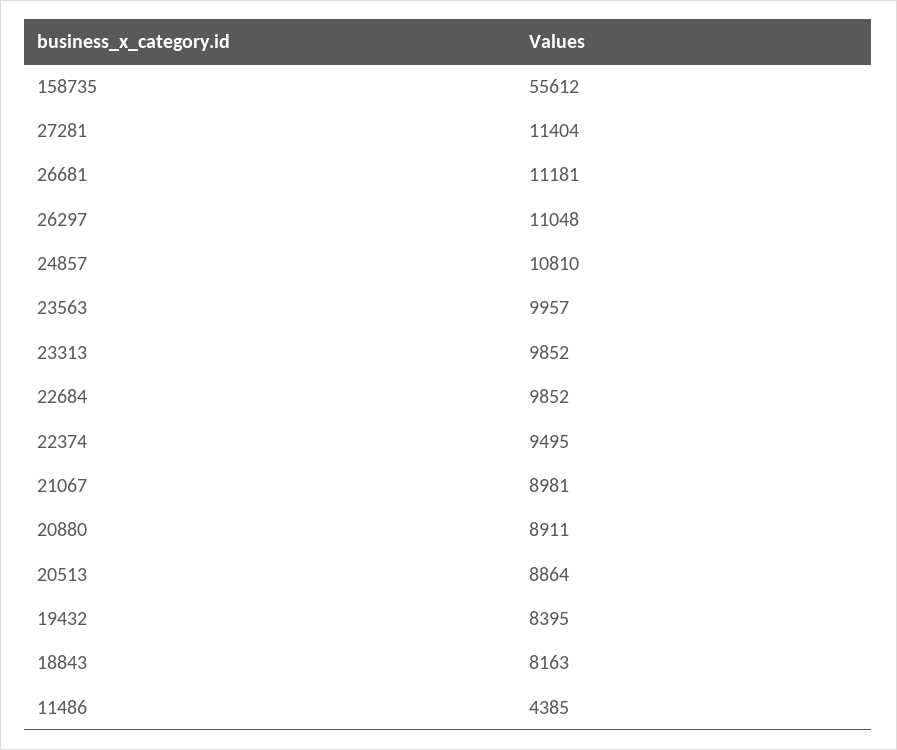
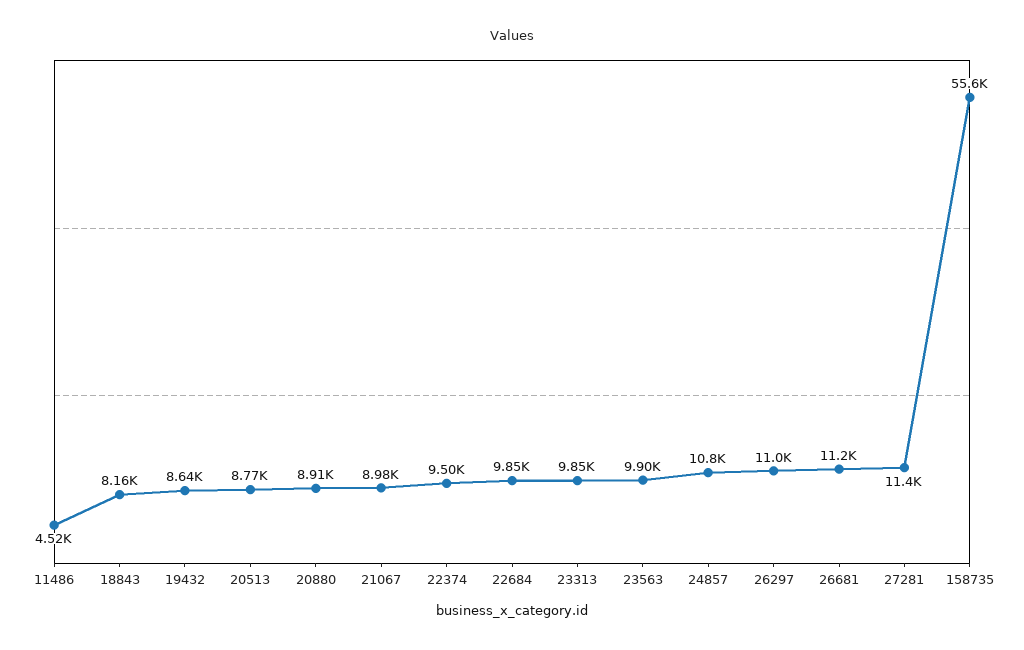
23563: 9957 -> 9900
20513: 8864 -> 8770
19432: 8395 -> 8640
11486: 4385 -> 4520

